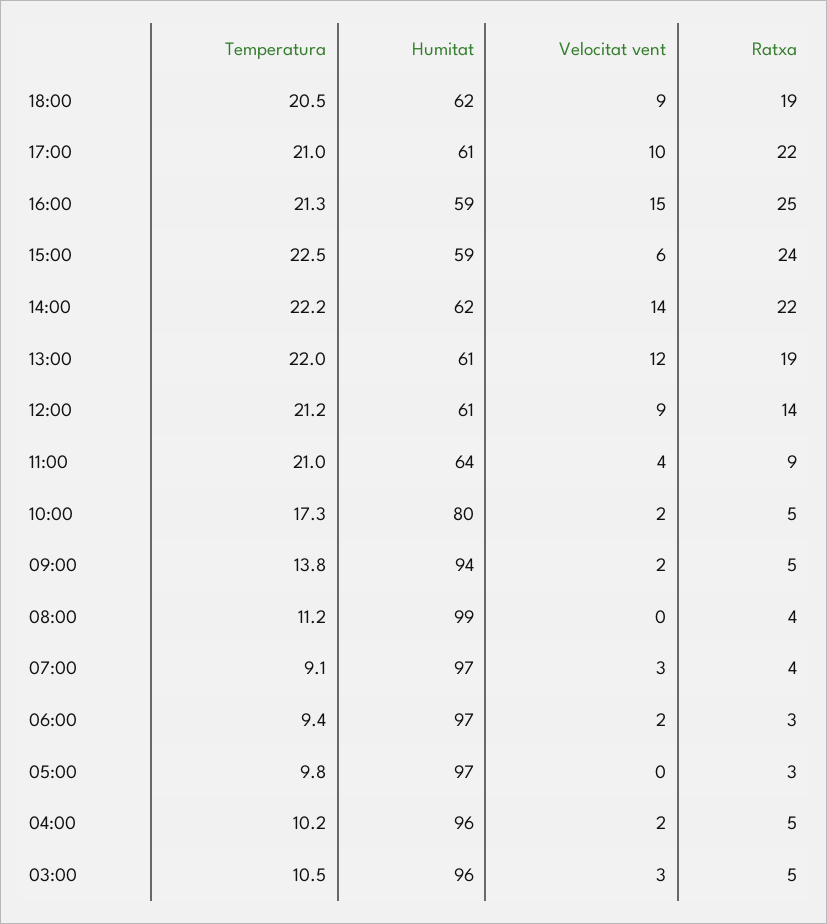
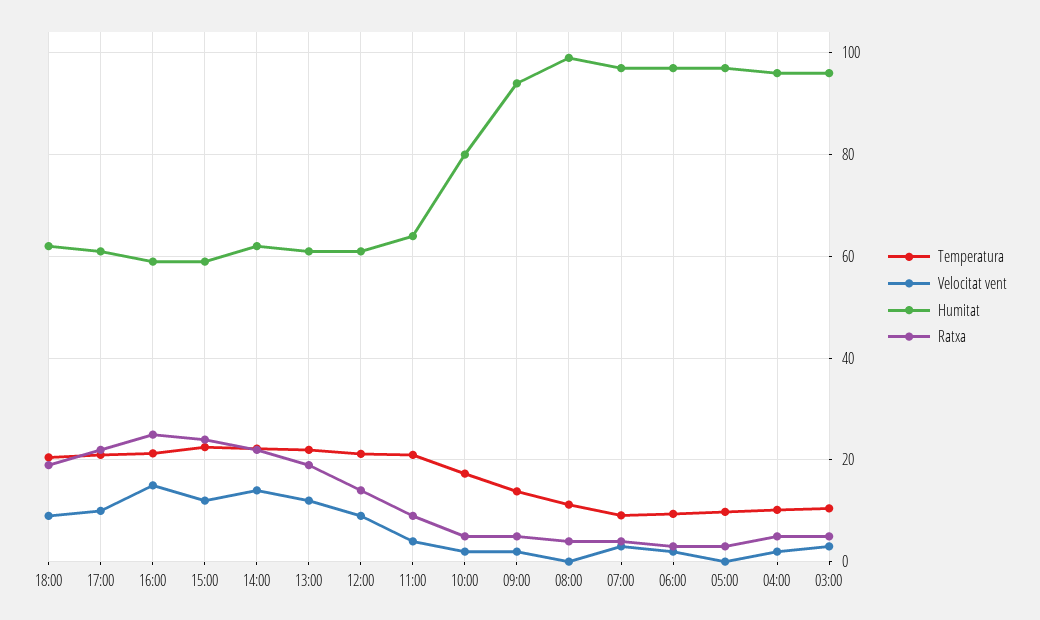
Velocitat vent, 15:00: 6 -> 12

